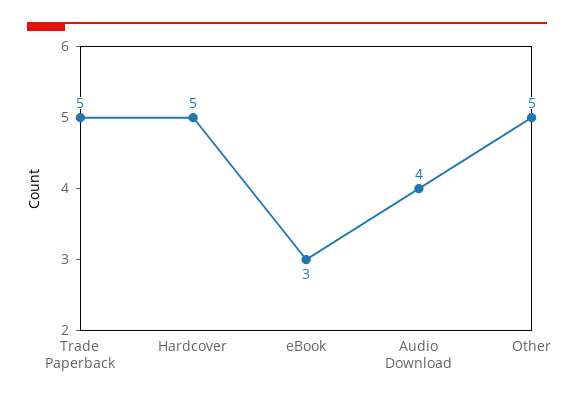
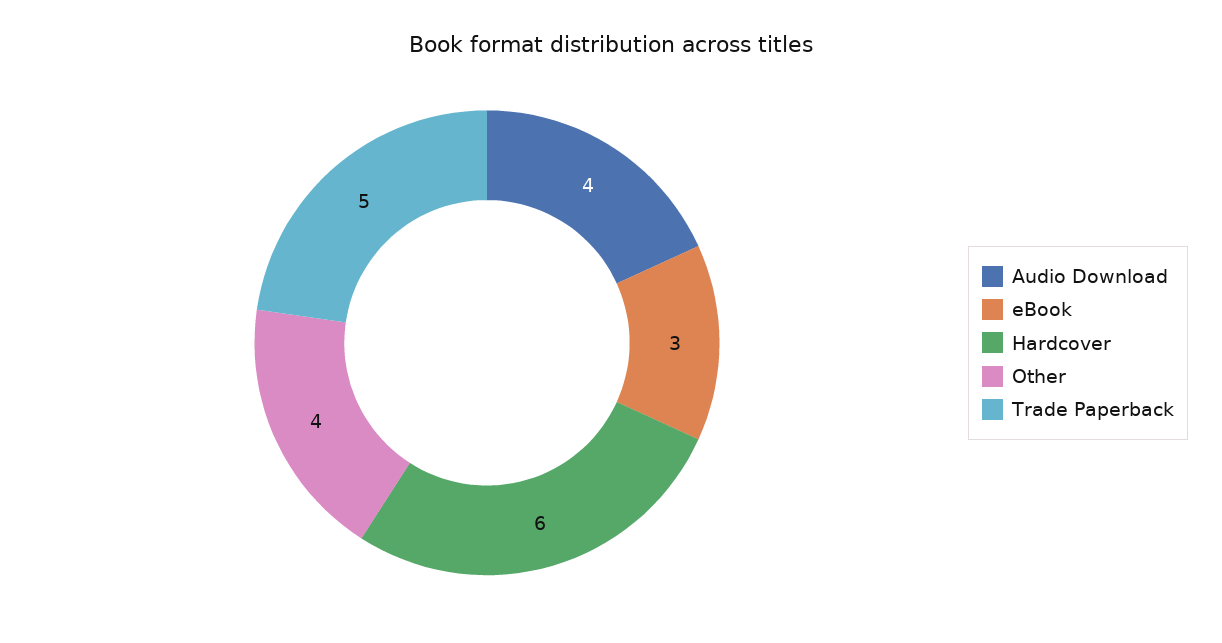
Hardcover: 5 -> 6
Other: 5 -> 4

